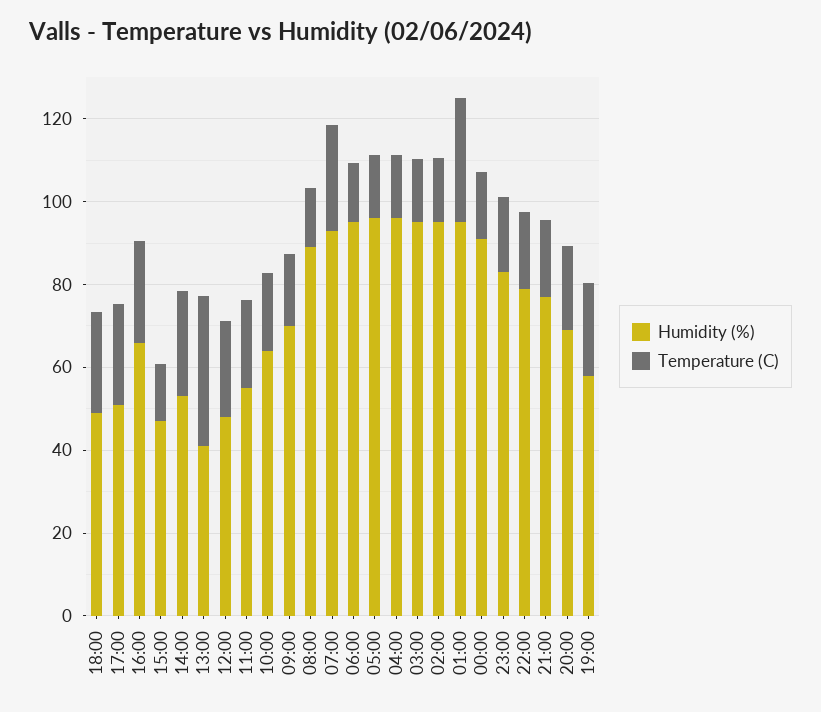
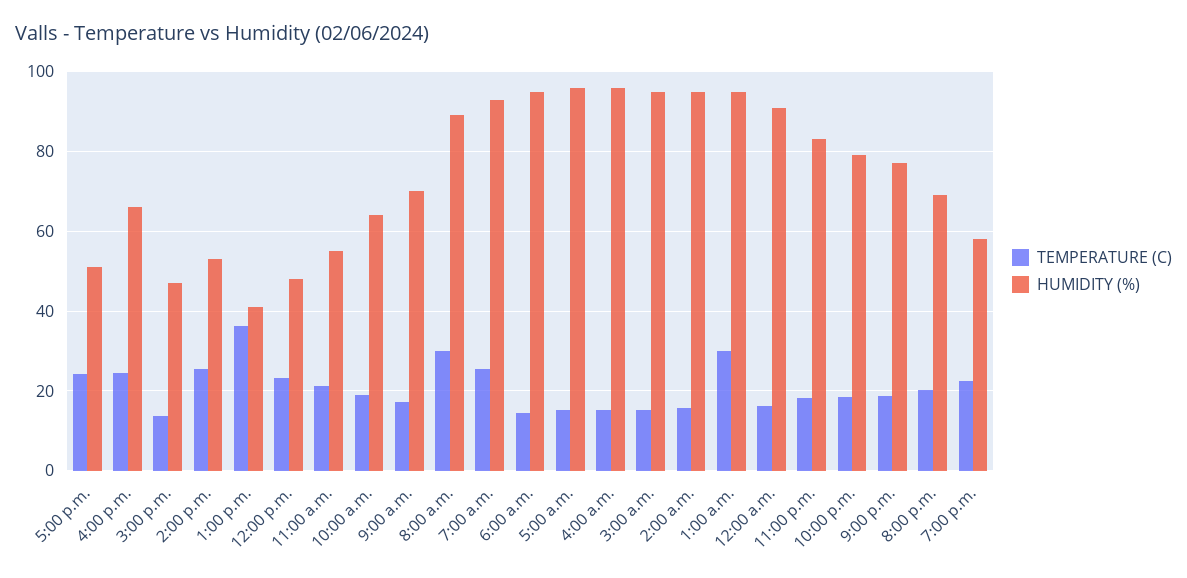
Humidity (%), 18:00: 50 -> none
Temperature (C), 18:00: 25 -> none
Temperature (C), 08:00: 15 -> 30

